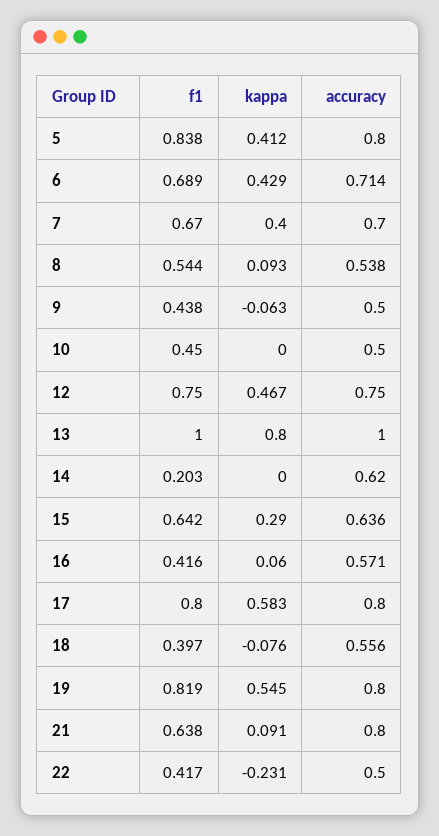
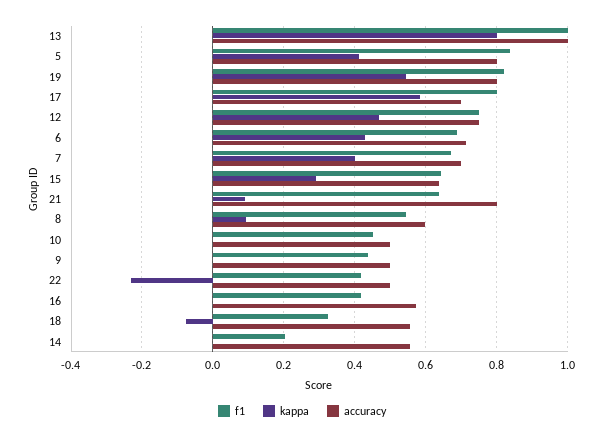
accuracy, 8: 0.538 -> 0.6
kappa, 9: -0.063 -> 0
accuracy, 14: 0.62 -> 0.56
kappa, 16: 0.06 -> 0
accuracy, 17: 0.8 -> 0.7
f1, 18: 0.397 -> 0.32

